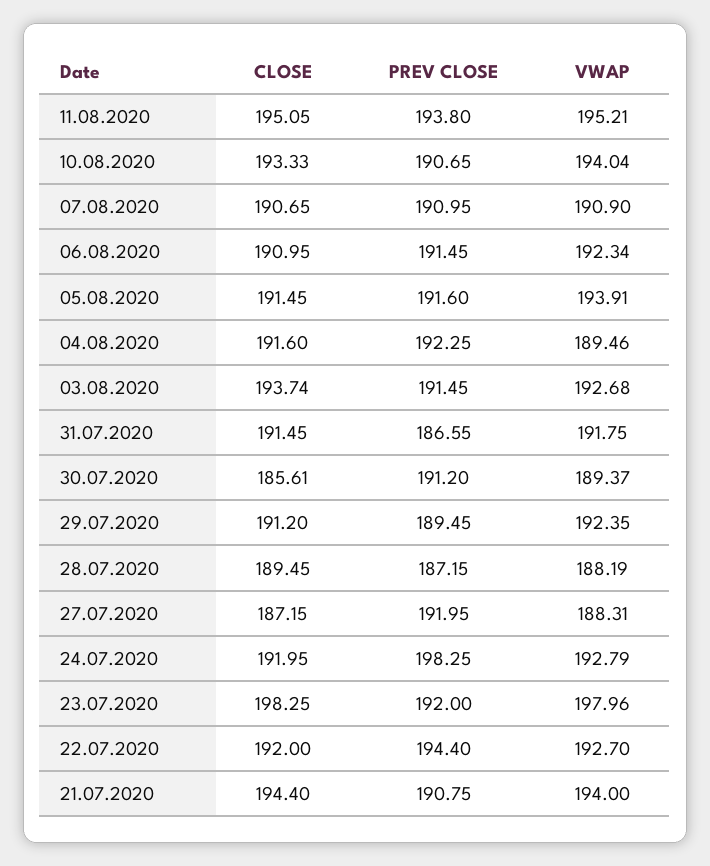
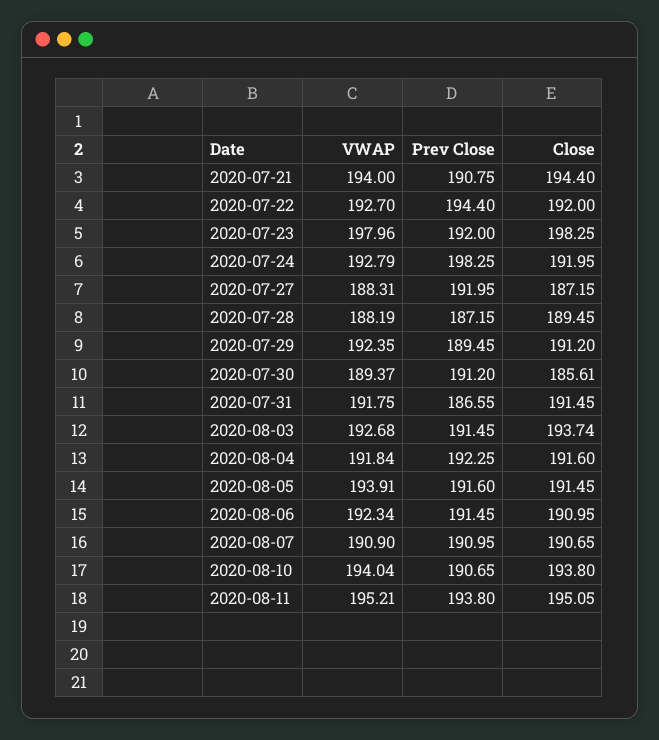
CLOSE, 10.08.2020: 193.33 -> 193.8
VWAP, 04.08.2020: 189.46 -> 191.84

